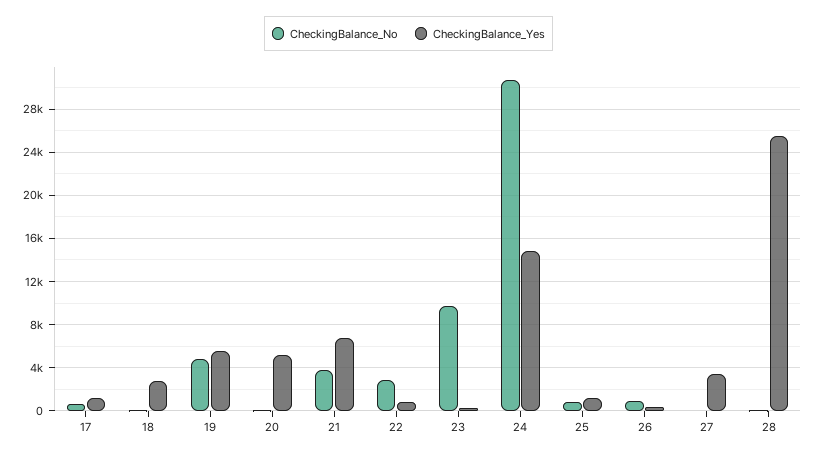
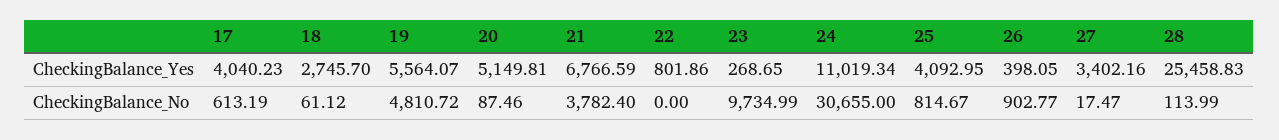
CheckingBalance_Yes, 17: 1000 -> 4040.23
CheckingBalance_No, 22: 3000 -> 0
CheckingBalance_Yes, 24: 15000 -> 11019.34
CheckingBalance_Yes, 25: 1000 -> 4092.95

